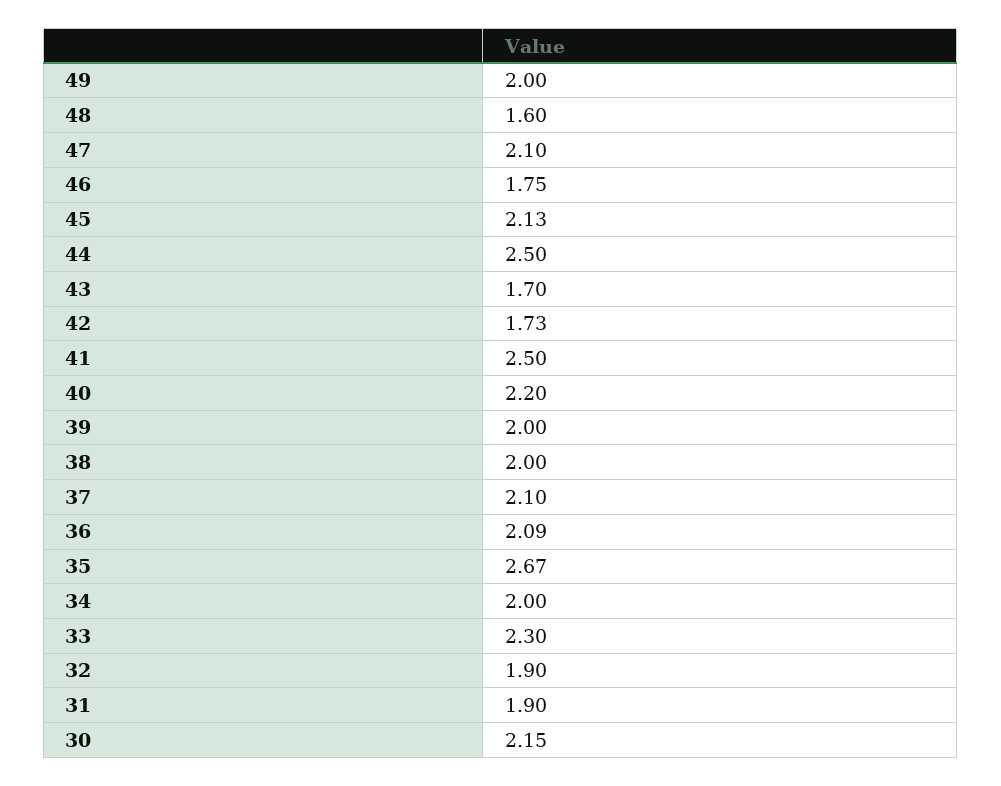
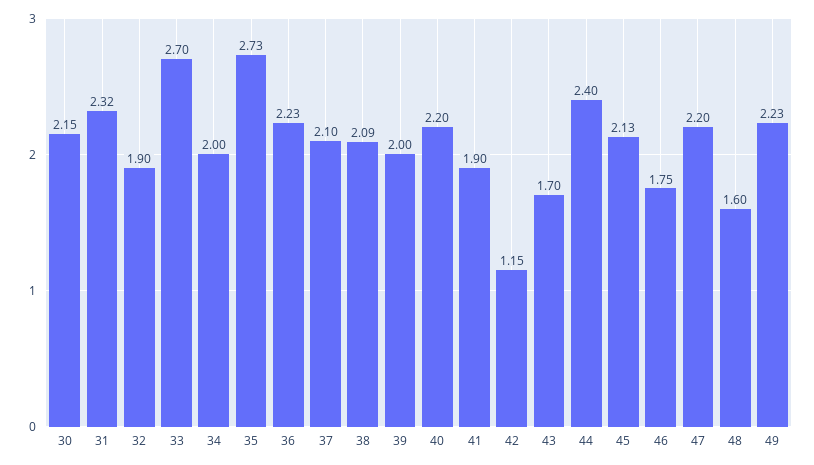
49: 2 -> 2.23
47: 2.1 -> 2.2
44: 2.5 -> 2.4
42: 1.73 -> 1.15
41: 2.5 -> 1.9
38: 2 -> 2.09
36: 2.09 -> 2.23
35: 2.67 -> 2.73
33: 2.3 -> 2.7
31: 1.9 -> 2.32

